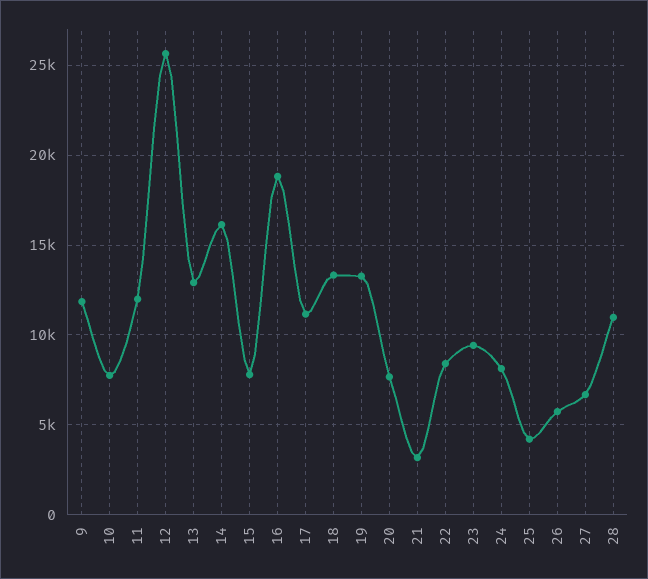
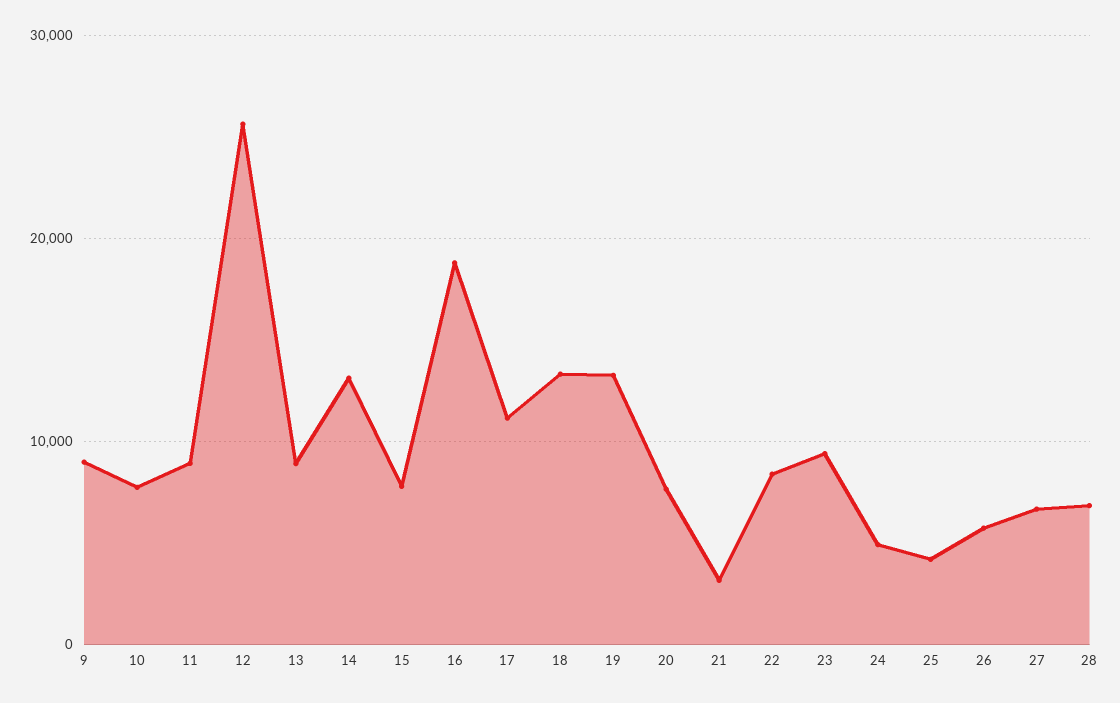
9: 12000 -> 9000
11: 12000 -> 9000
13: 13000 -> 9000
14: 16000 -> 13000
24: 8000 -> 5000
28: 11000 -> 7000

